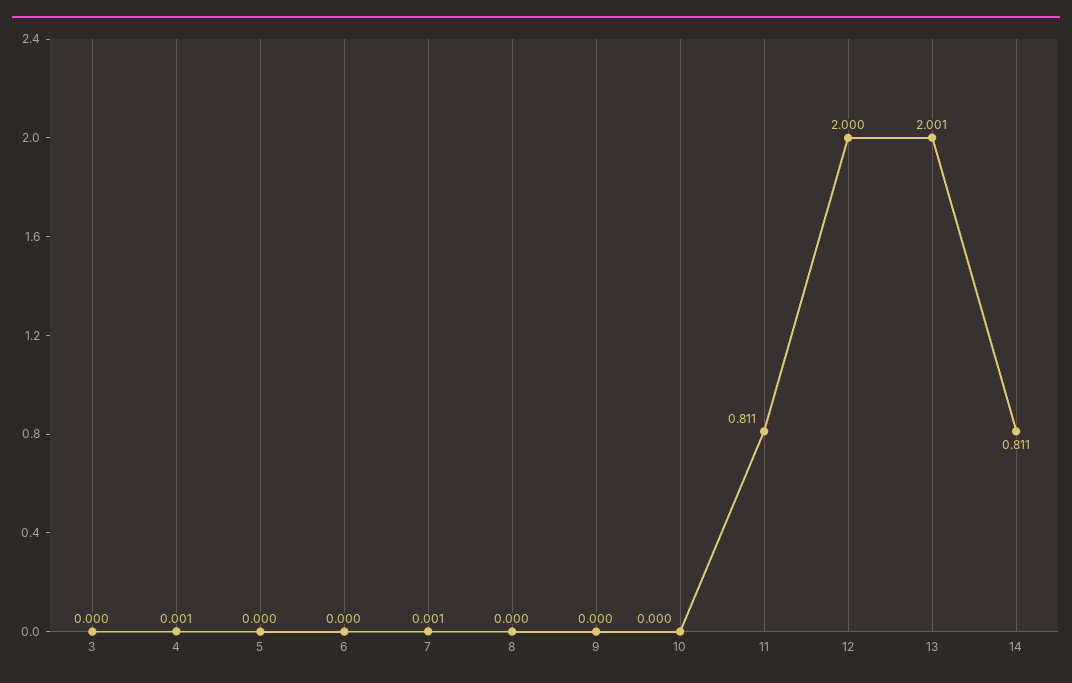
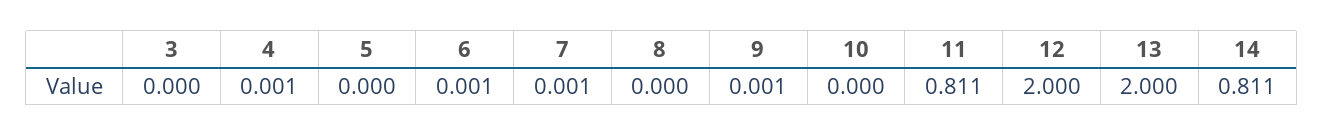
6: 0 -> 0.001
9: 0 -> 0.001
13: 2.001 -> 2

